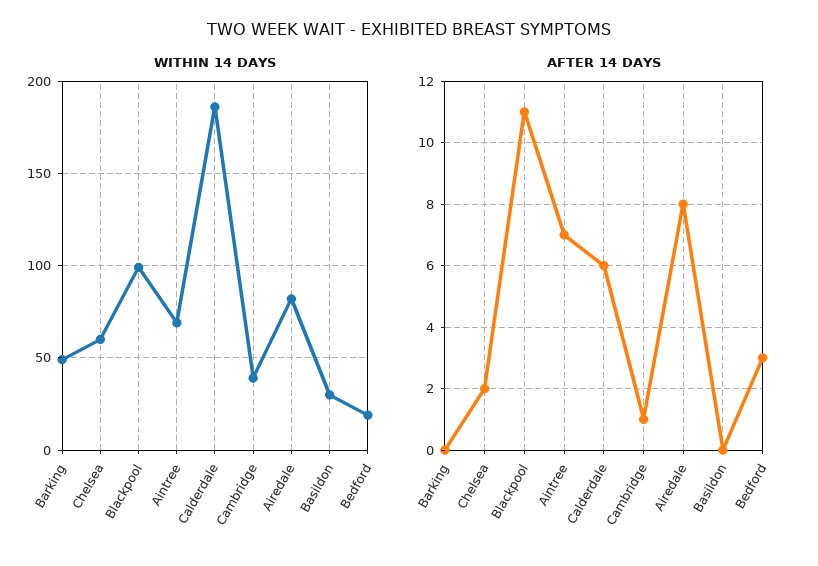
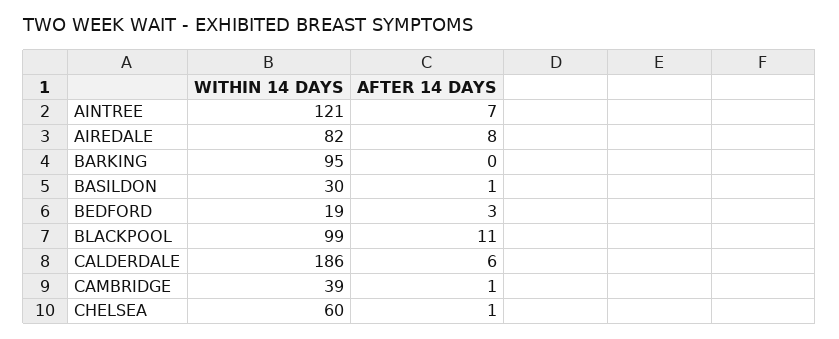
WITHIN 14 DAYS, Barking: 50 -> 95
WITHIN 14 DAYS, Aintree: 70 -> 121
AFTER 14 DAYS, Chelsea: 2 -> 1
AFTER 14 DAYS, Basildon: 0 -> 1

